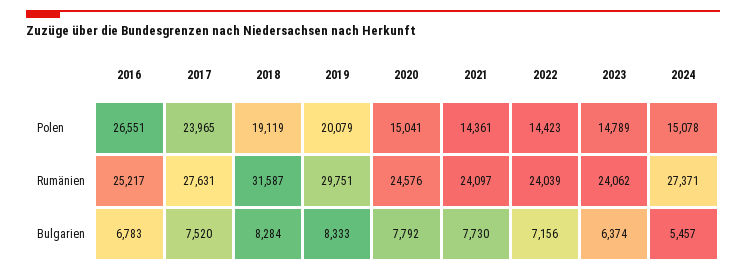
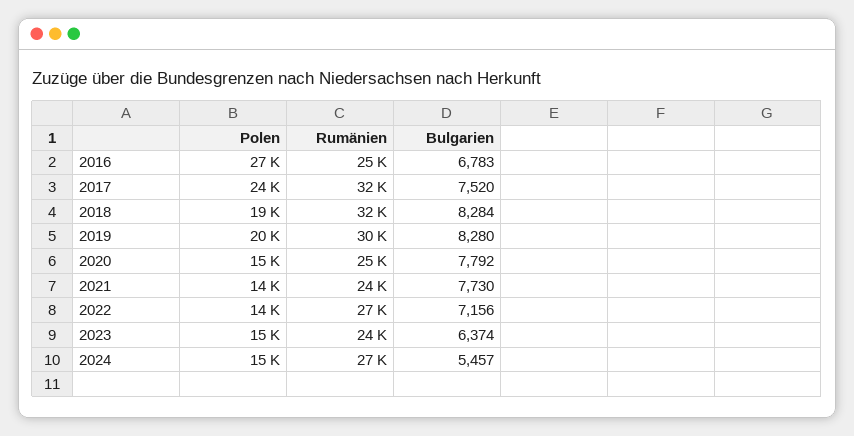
2017, Rumänien: 27631 -> 32000
2022, Rumänien: 24039 -> 27000
2019, Bulgarien: 8333 -> 8280

